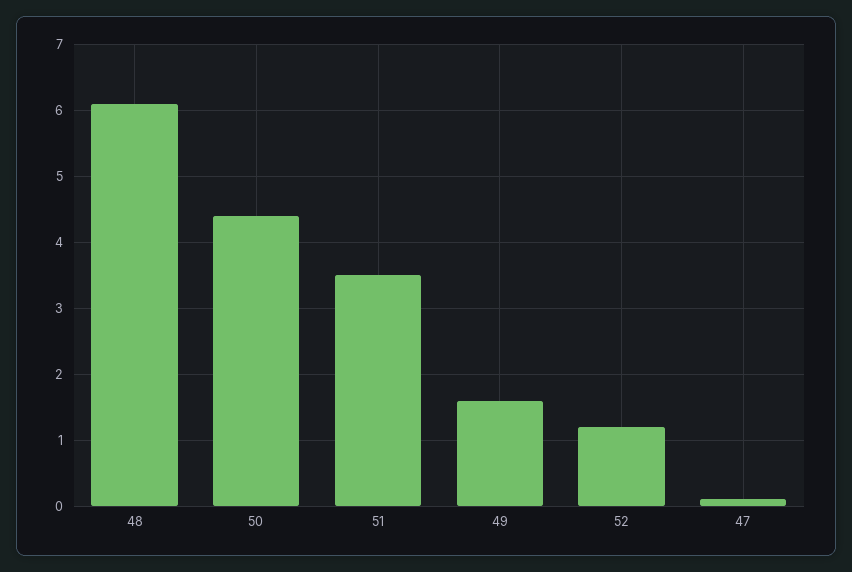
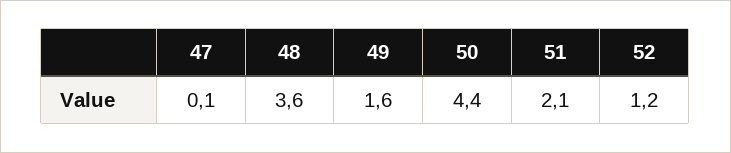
48: 6.1 -> 3.6
51: 3.5 -> 2.1

